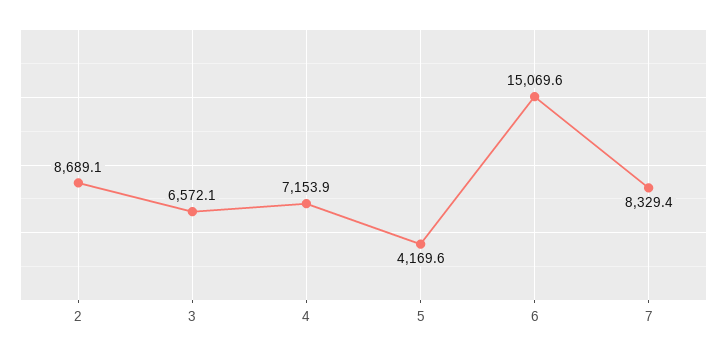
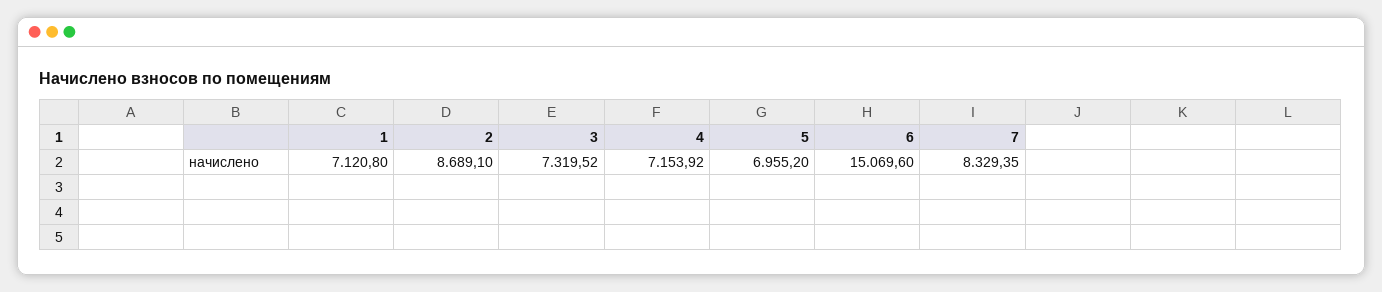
3: 6572.1 -> 7319.52
5: 4169.6 -> 6955.2
1: none -> 7120.8

